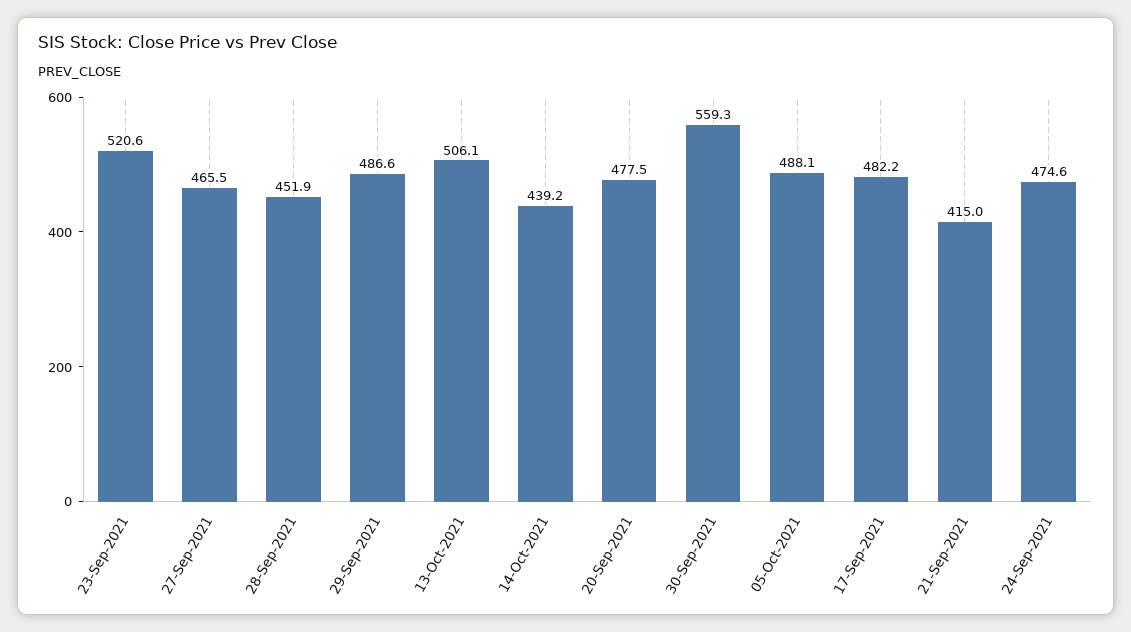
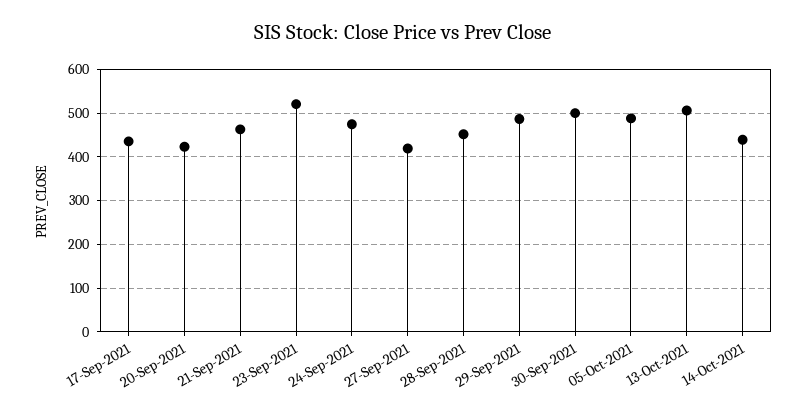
27-Sep-2021: 465.5 -> 420
20-Sep-2021: 477.5 -> 420
30-Sep-2021: 559.3 -> 500
17-Sep-2021: 482.2 -> 440
21-Sep-2021: 415 -> 460

